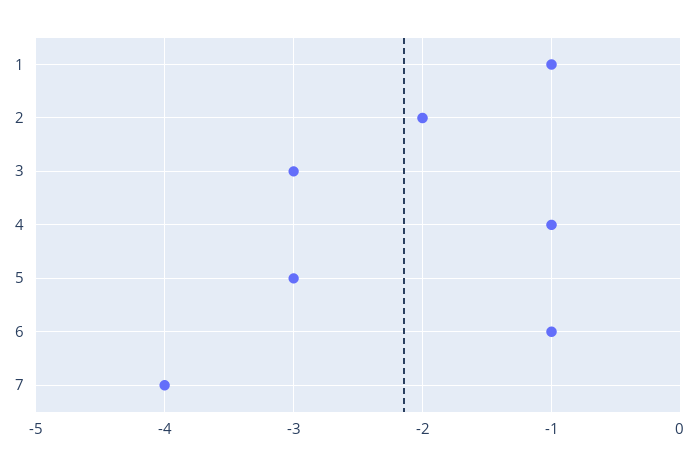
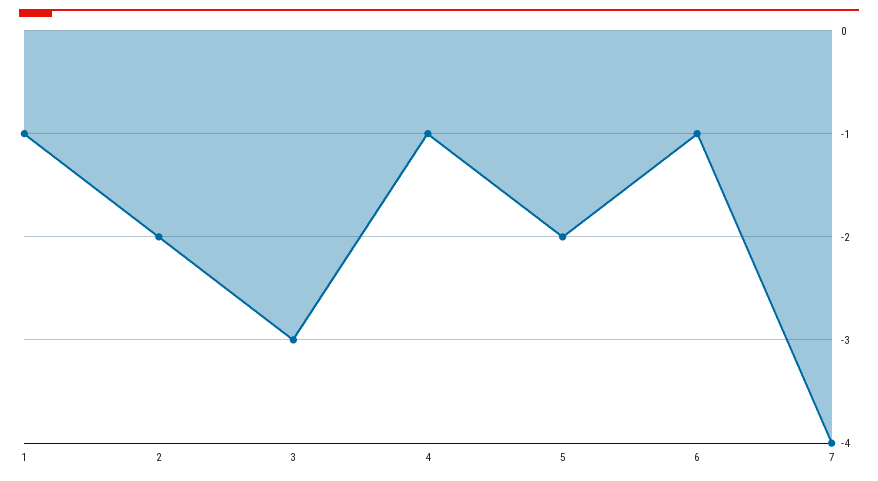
5: -3 -> -2

